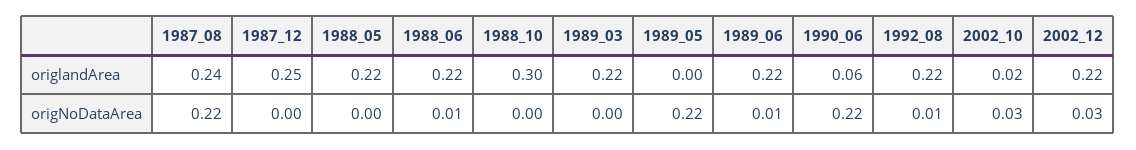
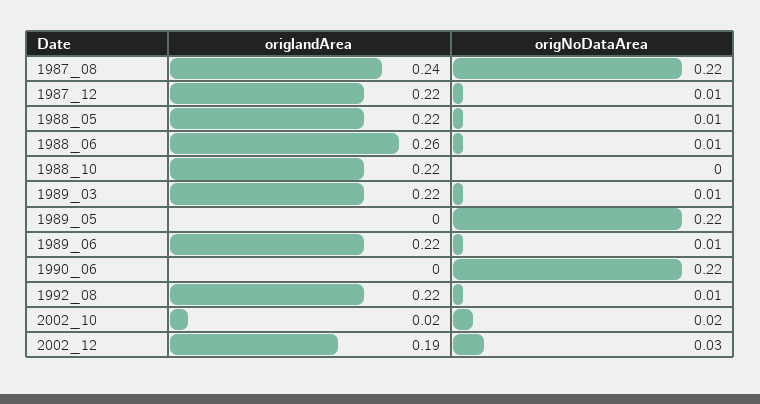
1987_12, origlandArea: 0.25 -> 0.22
1988_06, origlandArea: 0.22 -> 0.26
1988_10, origlandArea: 0.3 -> 0.22
1990_06, origlandArea: 0.06 -> 0
2002_12, origlandArea: 0.22 -> 0.19
1987_12, origNoDataArea: 0 -> 0.01
1988_05, origNoDataArea: 0 -> 0.01
1989_03, origNoDataArea: 0 -> 0.01
2002_10, origNoDataArea: 0.03 -> 0.02

